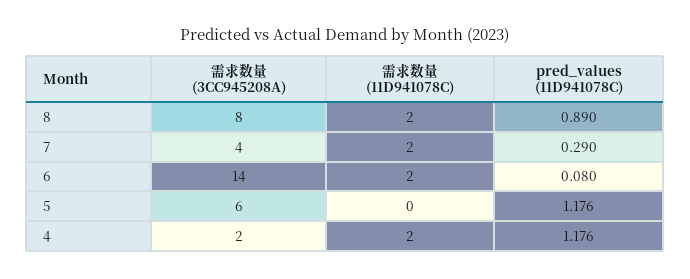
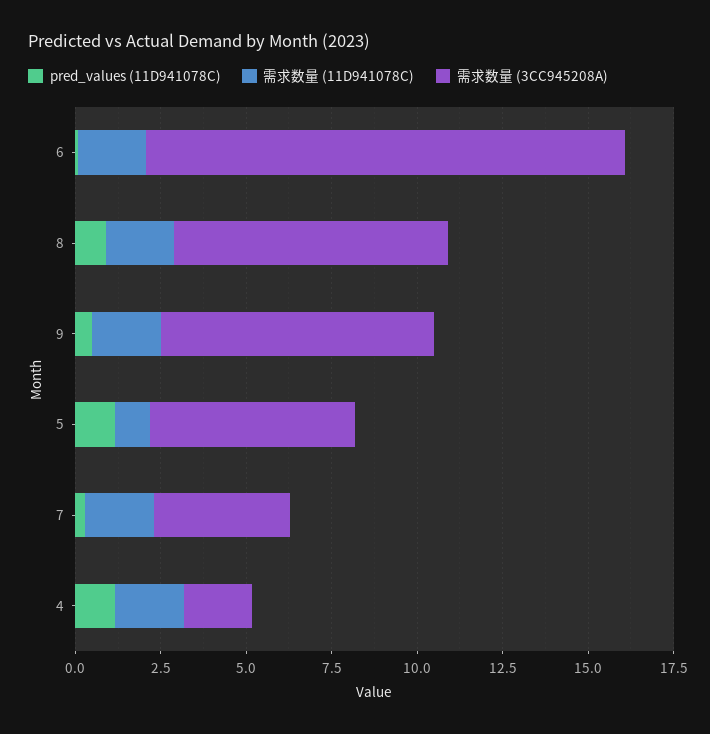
需求数量 (11D941078C), 5: 0 -> 1
pred_values (11D941078C), 9: none -> 0.5
需求数量 (11D941078C), 9: none -> 2
需求数量 (3CC945208A), 9: none -> 8

